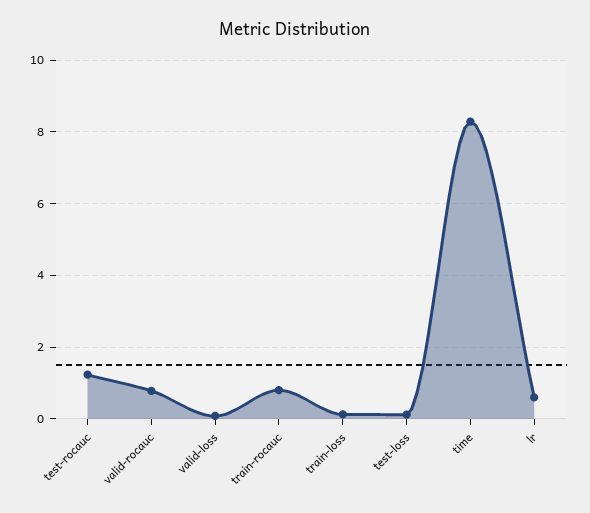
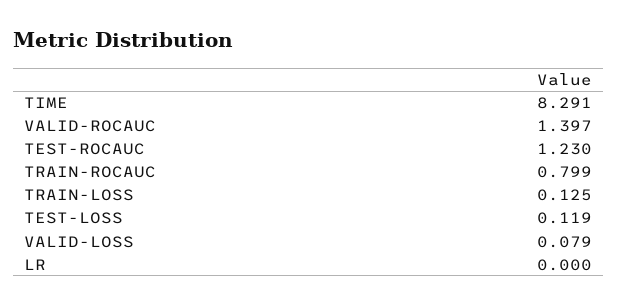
valid-rocauc: 0.8 -> 1.397
lr: 0.6 -> 0

